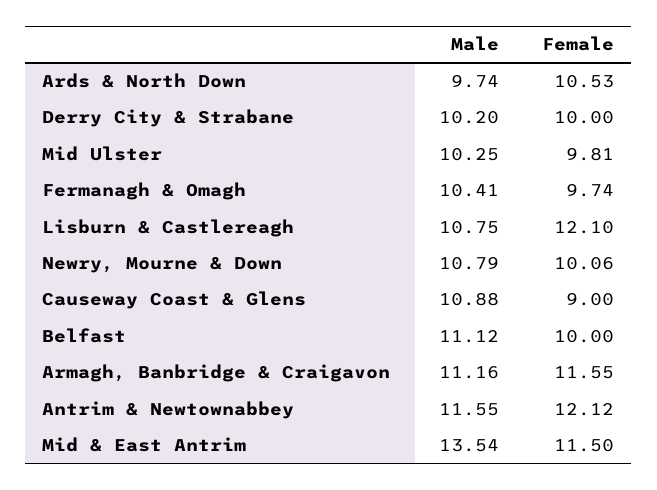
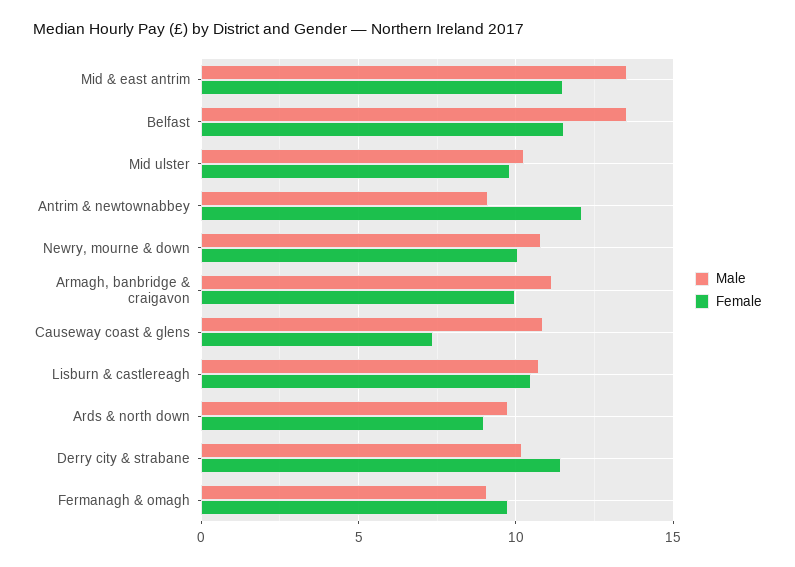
Female, Ards & North Down: 10.53 -> 9
Female, Derry City & Strabane: 10 -> 11.5
Male, Fermanagh & Omagh: 10.41 -> 9
Female, Lisburn & Castlereagh: 12.1 -> 10.5
Female, Causeway Coast & Glens: 9 -> 7.5
Male, Belfast: 11.12 -> 13.5
Female, Belfast: 10 -> 11.5
Female, Armagh, Banbridge & Craigavon: 11.55 -> 10
Male, Antrim & Newtownabbey: 11.55 -> 9

